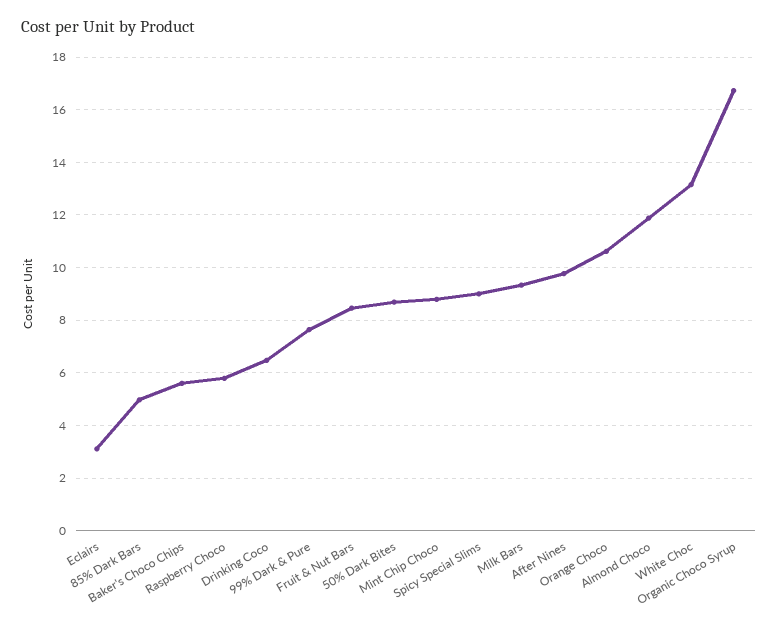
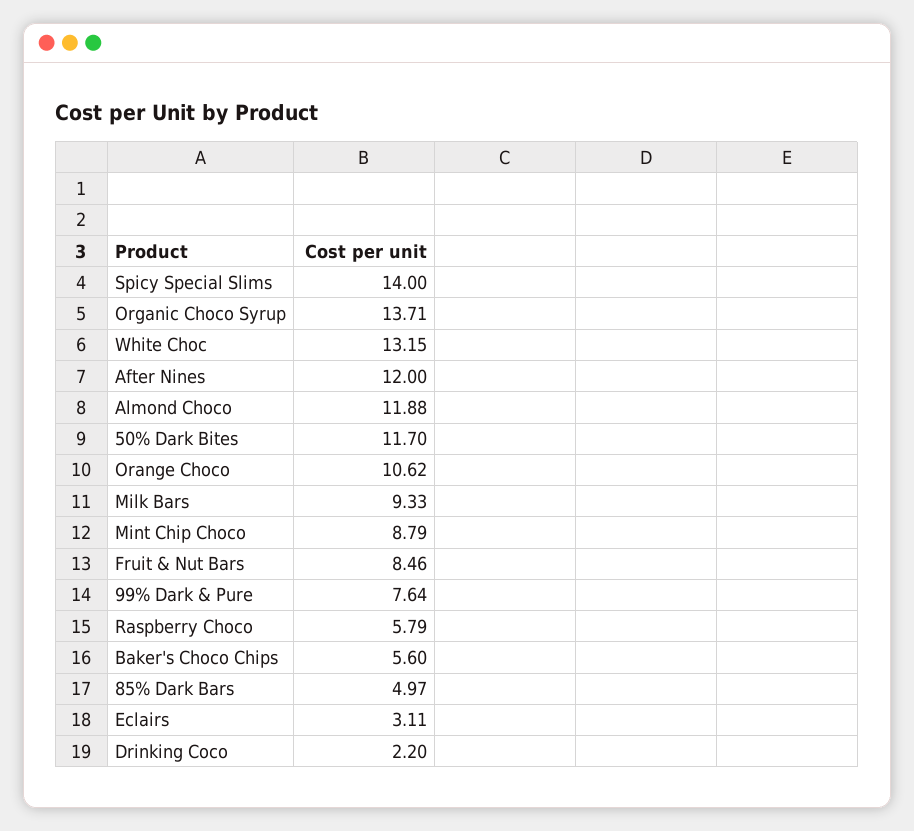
Drinking Coco: 6.5 -> 2.2
50% Dark Bites: 8.75 -> 11.7
Spicy Special Slims: 9 -> 14
After Nines: 9.75 -> 12
Organic Choco Syrup: 16.75 -> 13.71

